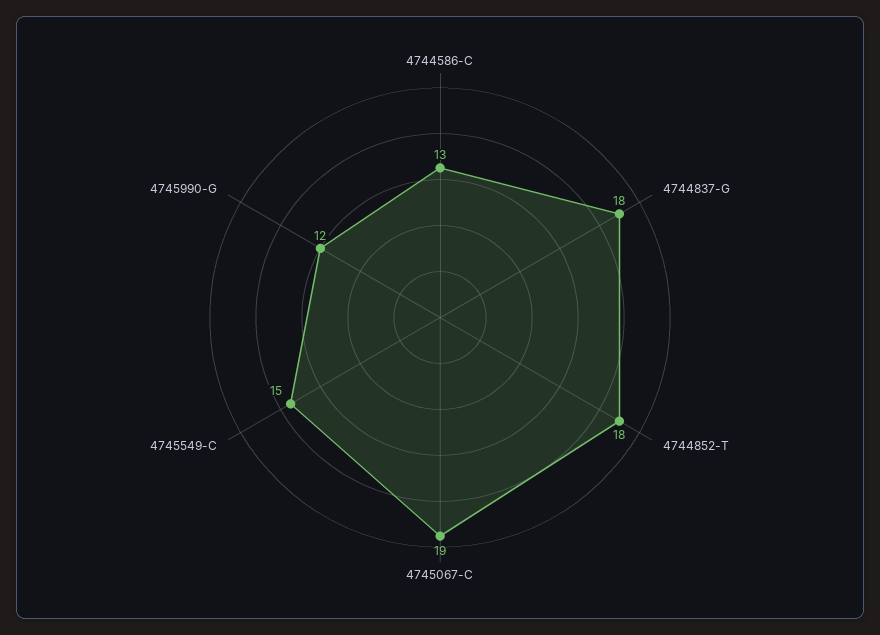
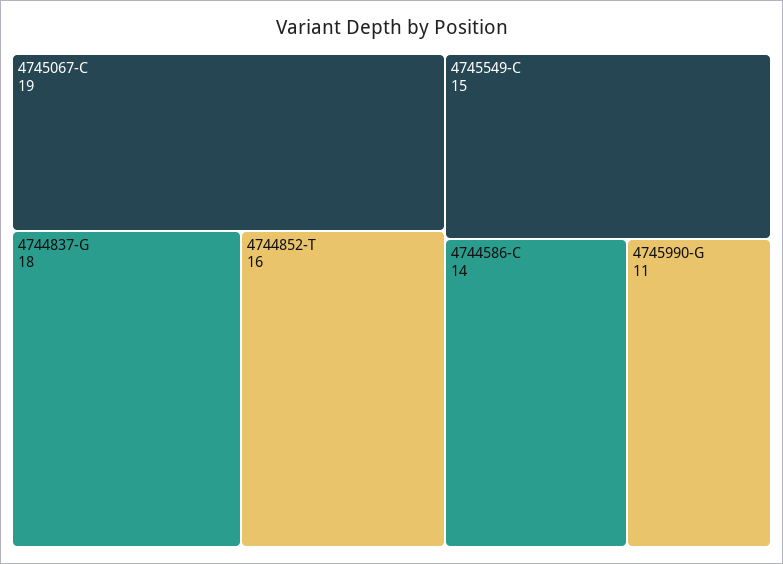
4744586-C: 13 -> 14
4744852-T: 18 -> 16
4745990-G: 12 -> 11

